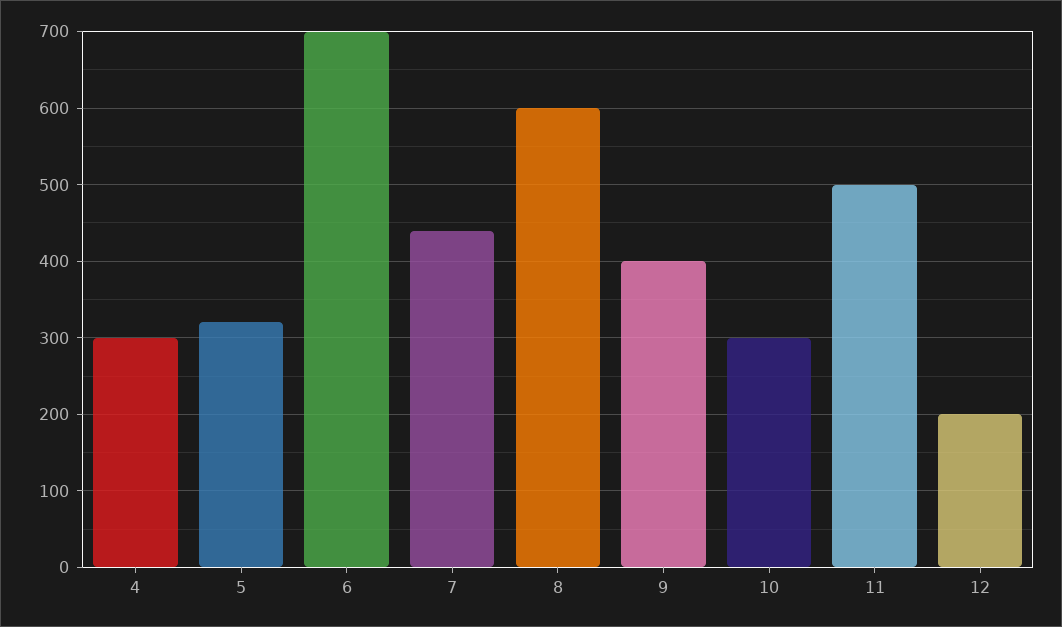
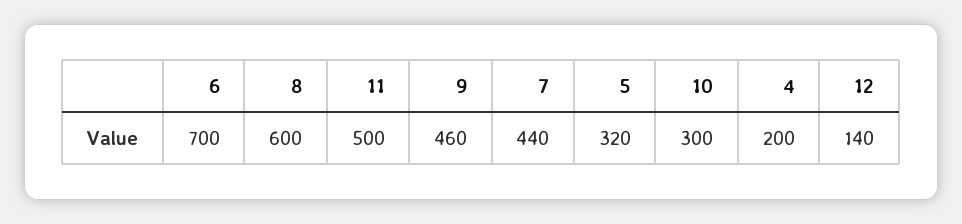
4: 300 -> 200
9: 400 -> 460
12: 200 -> 140

